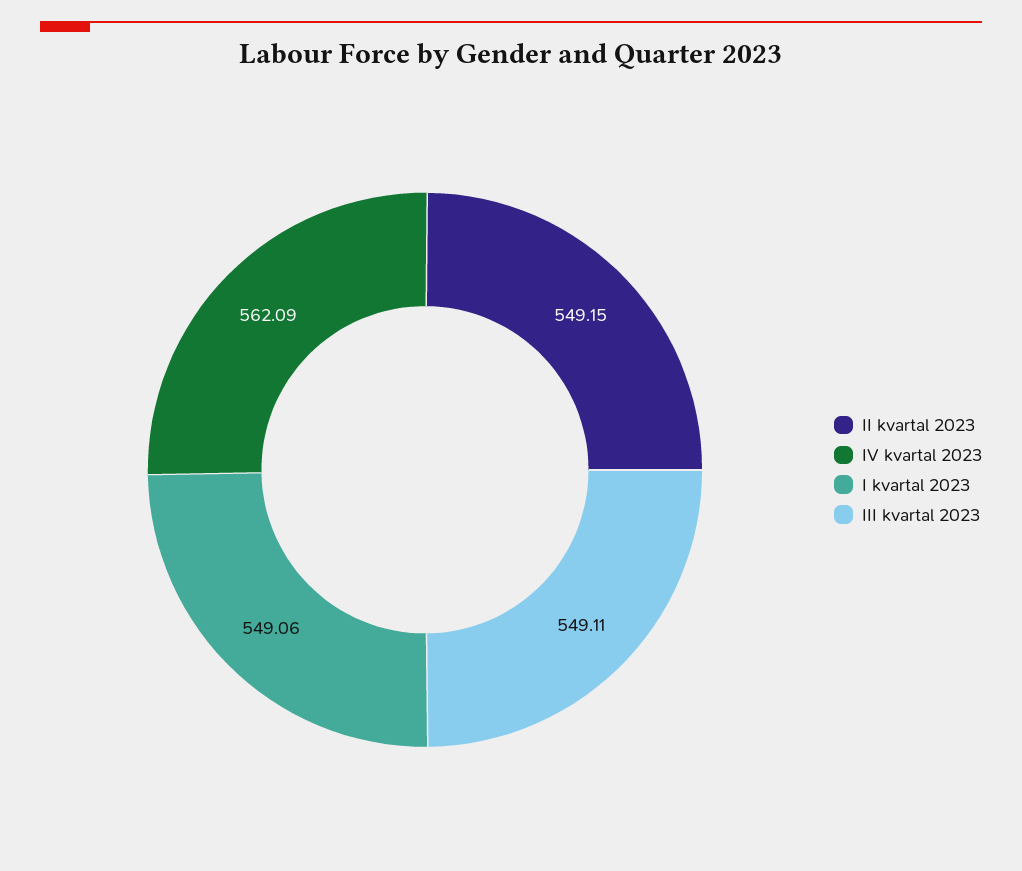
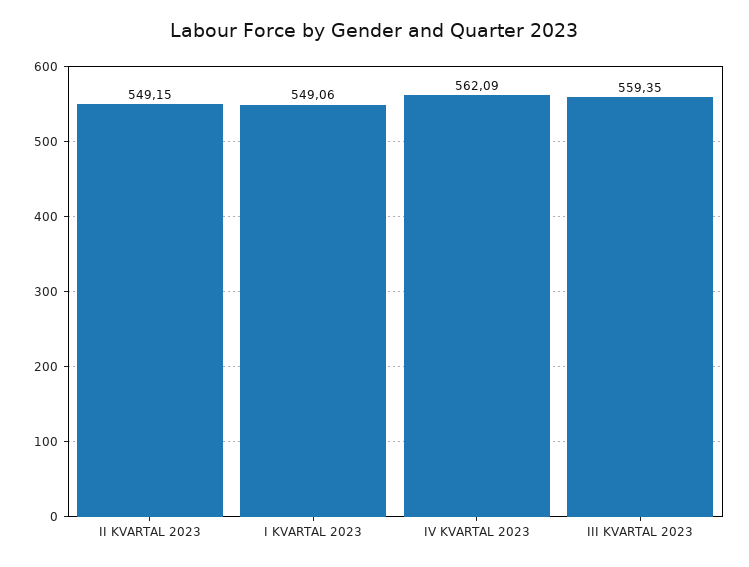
III kvartal 2023: 549.11 -> 559.35

